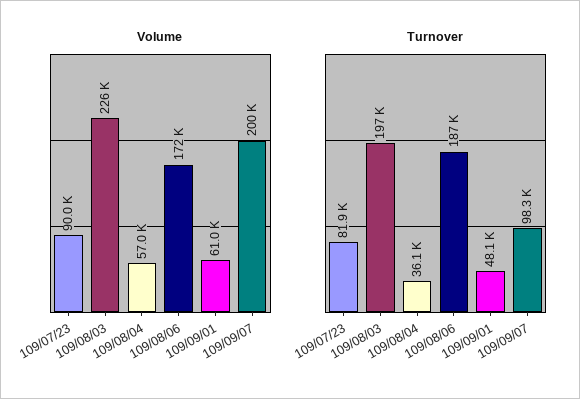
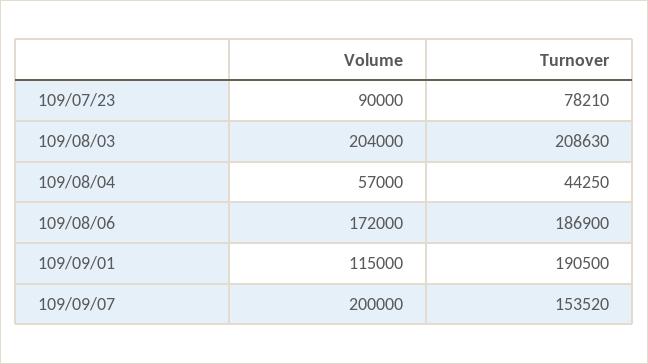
Volume, 109/08/03: 226000 -> 204000
Volume, 109/09/01: 61000 -> 115000
Turnover, 109/07/23: 81900 -> 78210
Turnover, 109/08/03: 197000 -> 208630
Turnover, 109/08/04: 36100 -> 44250
Turnover, 109/09/01: 48100 -> 190500
Turnover, 109/09/07: 98300 -> 153520

